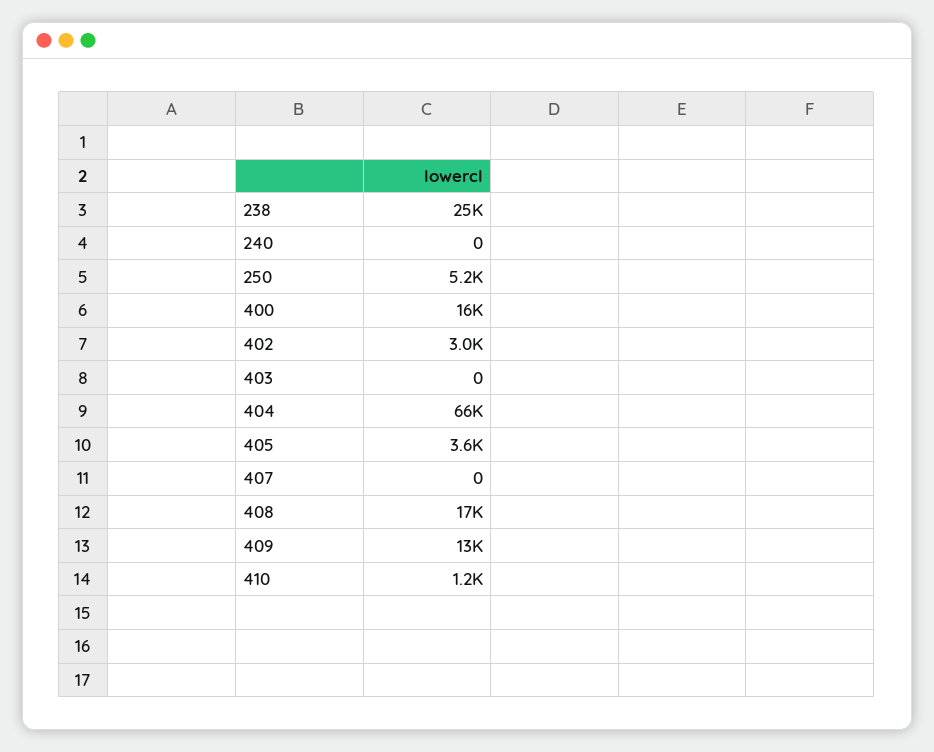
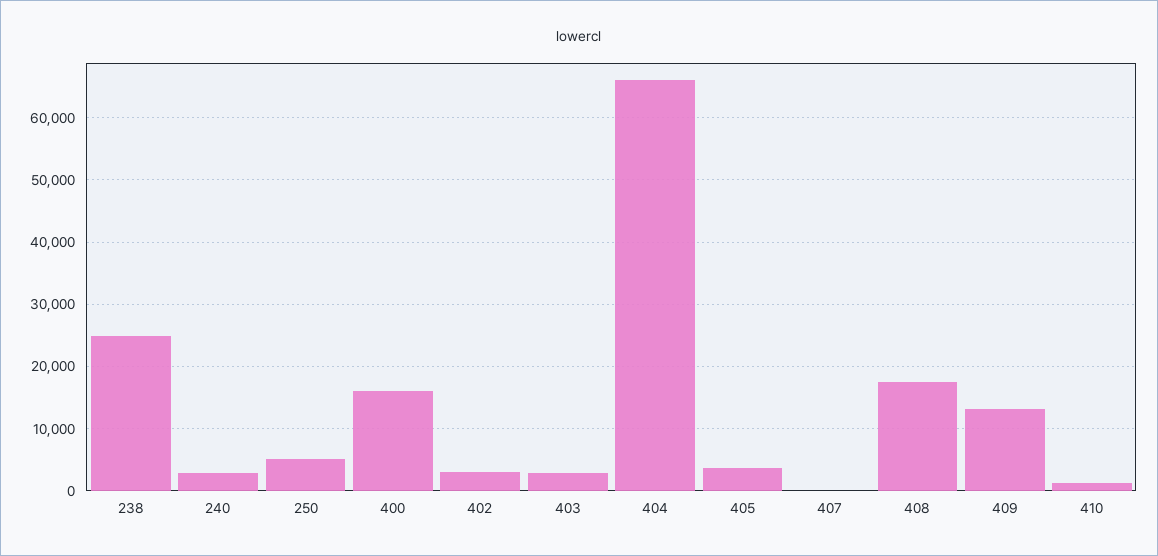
240: 0 -> 3000
403: 0 -> 3000

